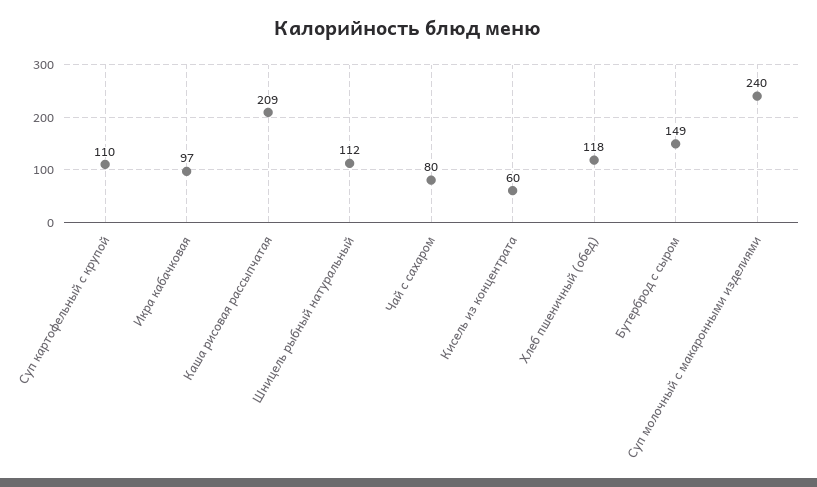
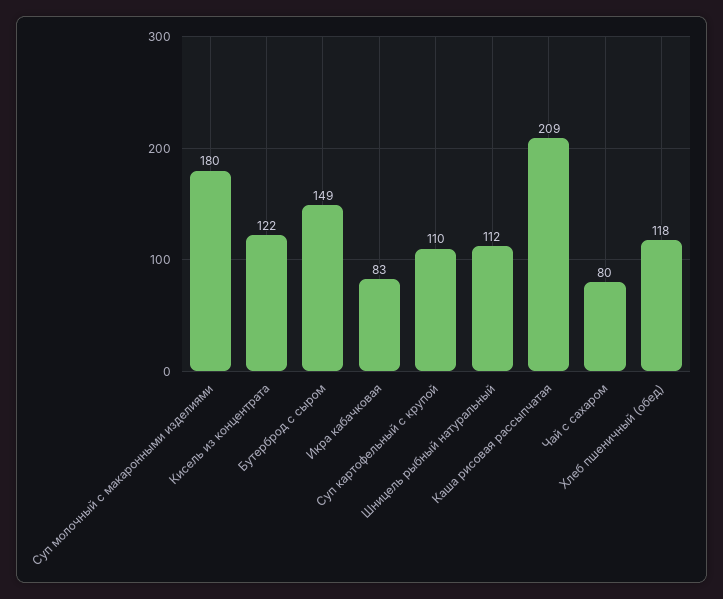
Икра кабачковая: 97 -> 83
Кисель из концентрата: 60 -> 122
Суп молочный с макаронными изделиями: 240 -> 180

